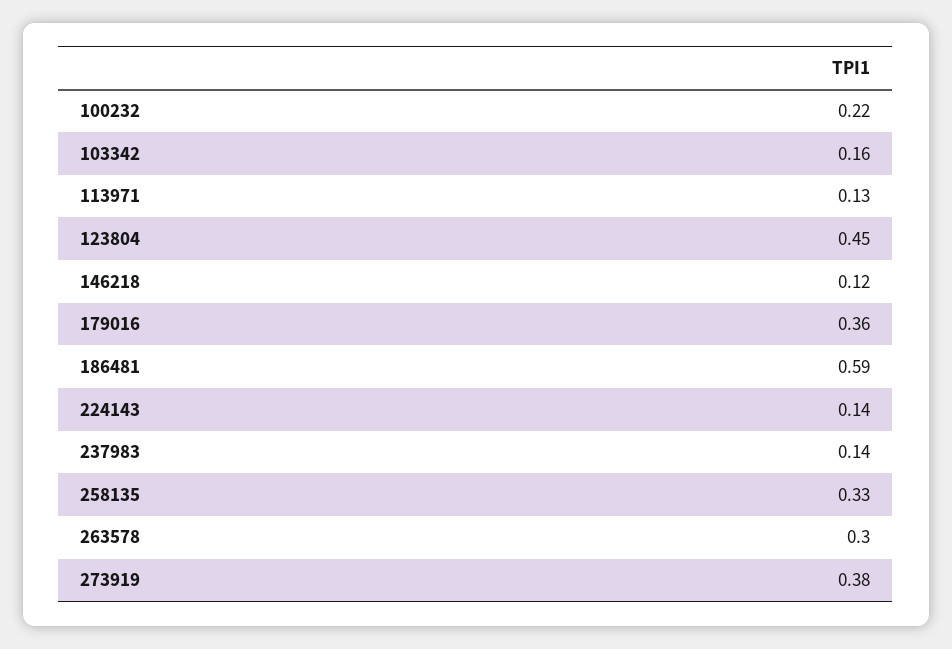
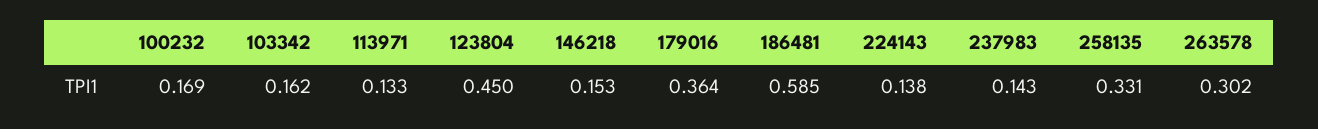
100232: 0.22 -> 0.169
146218: 0.12 -> 0.153
273919: 0.38 -> none

